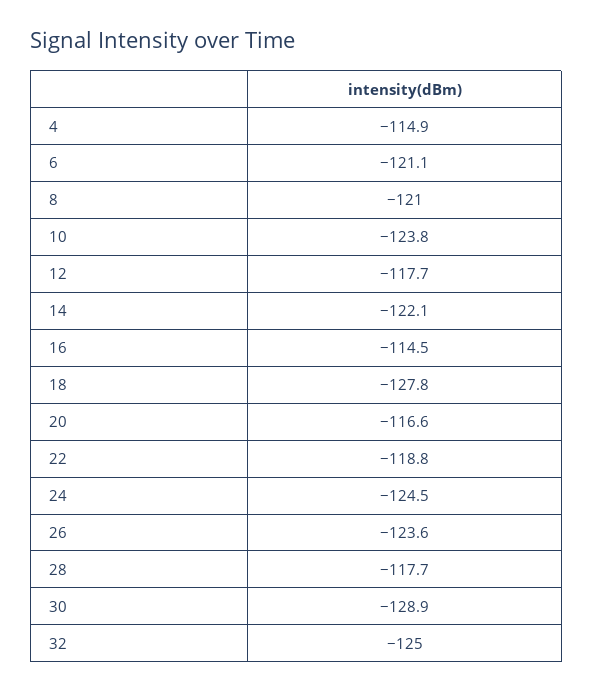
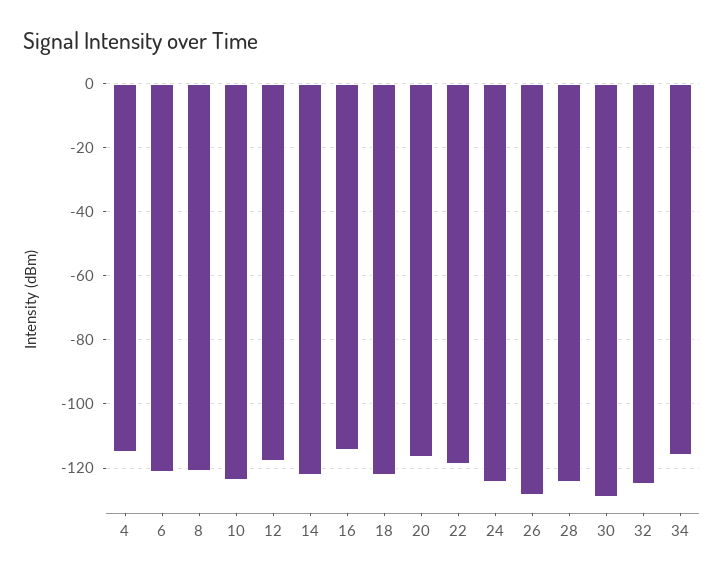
18: -127.8 -> -122
26: -123.6 -> -128
28: -117.7 -> -124
34: none -> -116

